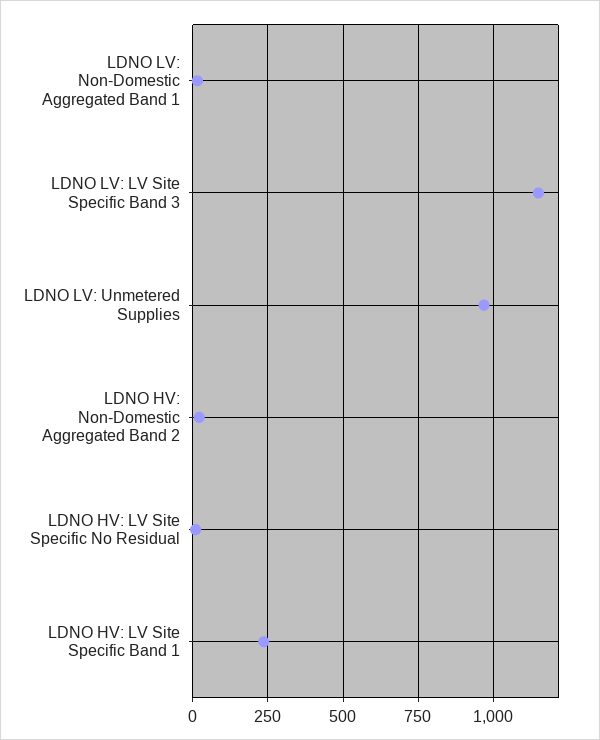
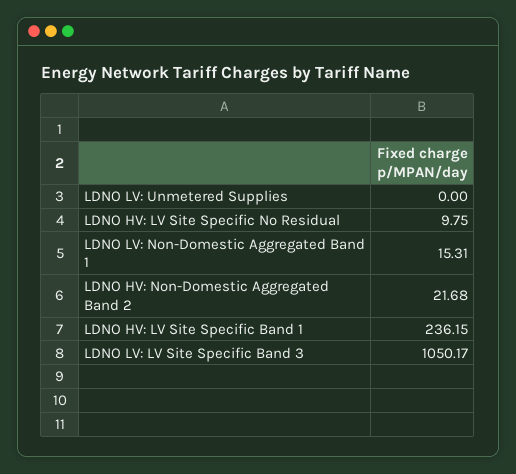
LDNO LV: LV Site Specific Band 3: 1150 -> 1050.17
LDNO LV: Unmetered Supplies: 975 -> 0

